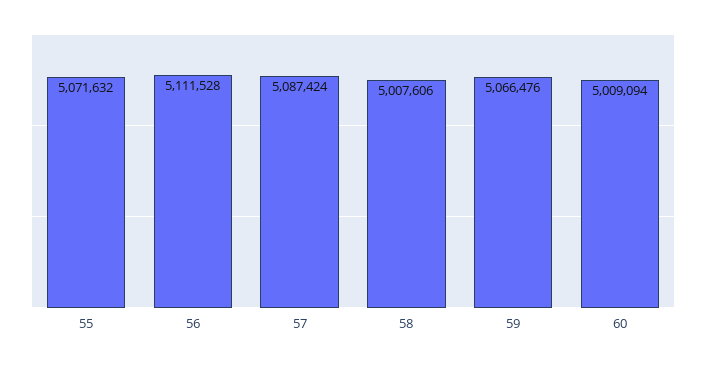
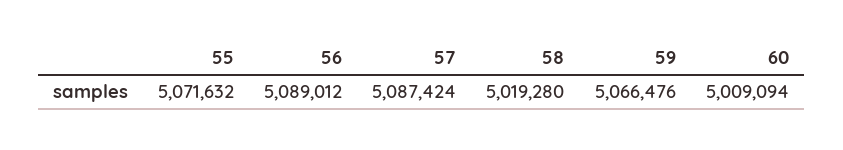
56: 5111528 -> 5089012
58: 5007606 -> 5019280

